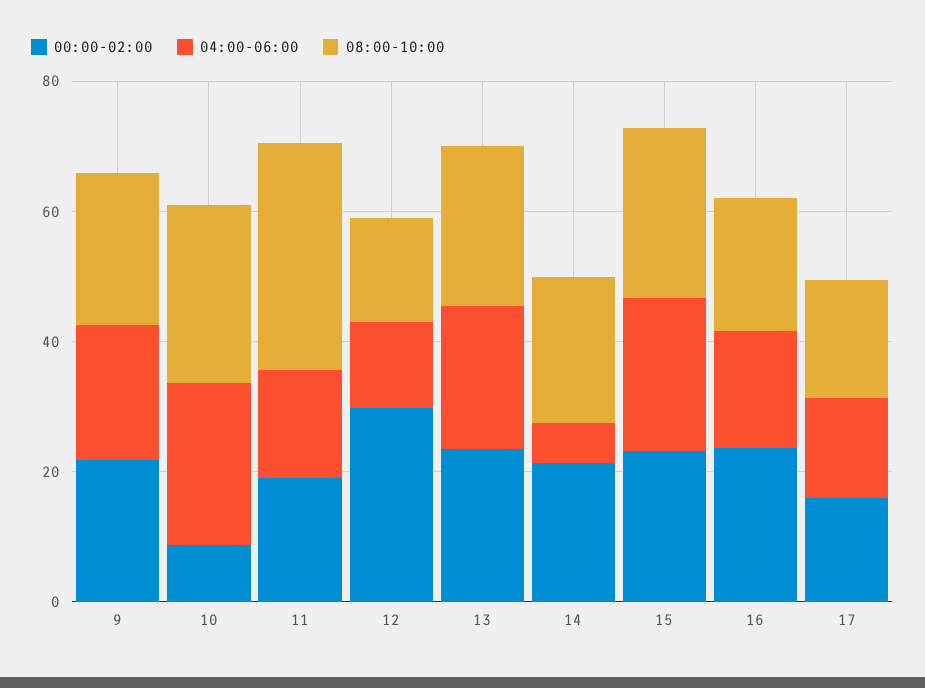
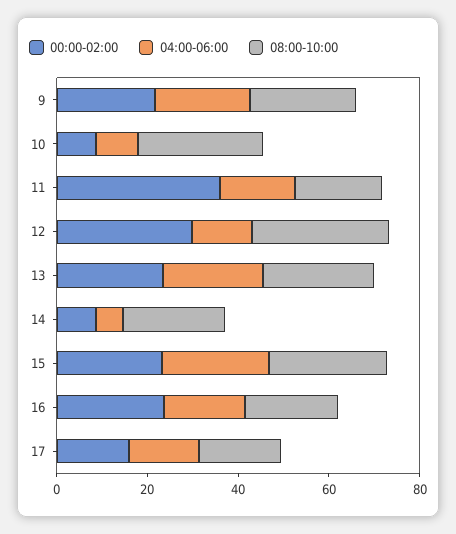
04:00-06:00, 10: 25 -> 10
00:00-02:00, 11: 20 -> 35
08:00-10:00, 11: 35 -> 20
08:00-10:00, 12: 15 -> 30
00:00-02:00, 14: 20 -> 10

